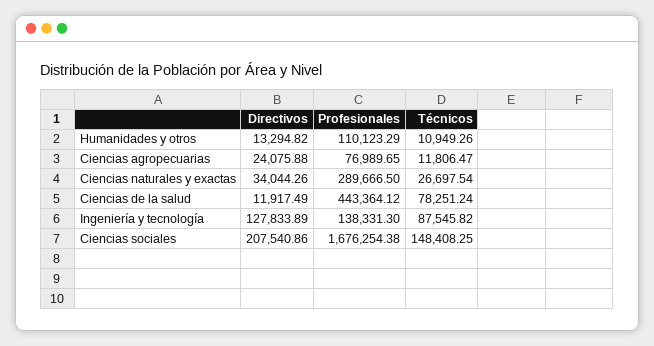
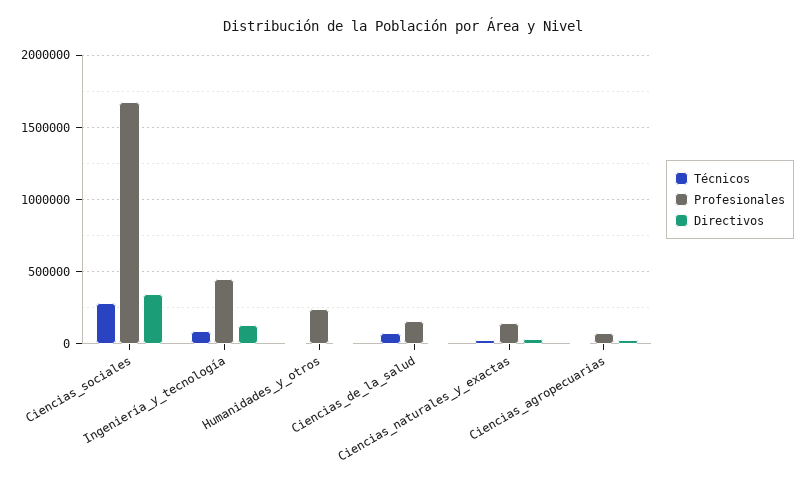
Profesionales, Humanidades y otros: 110123.29 -> 250000
Profesionales, Ciencias naturales y exactas: 289666.5 -> 150000
Profesionales, Ciencias de la salud: 443364.12 -> 150000
Profesionales, Ingeniería y tecnología: 138331.3 -> 450000
Directivos, Ciencias sociales: 207540.86 -> 350000
Técnicos, Ciencias sociales: 148408.25 -> 300000

